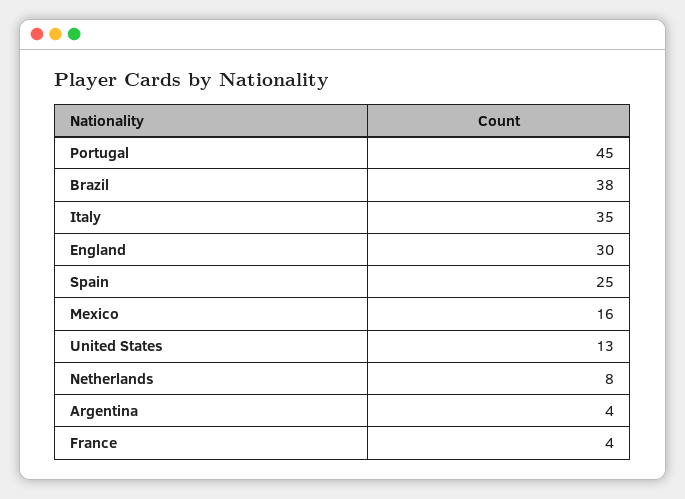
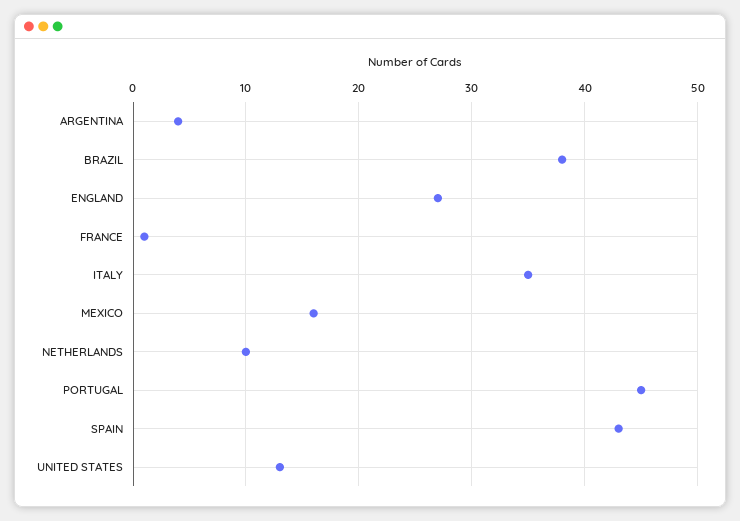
England: 30 -> 27
Spain: 25 -> 43
Netherlands: 8 -> 10
France: 4 -> 1

